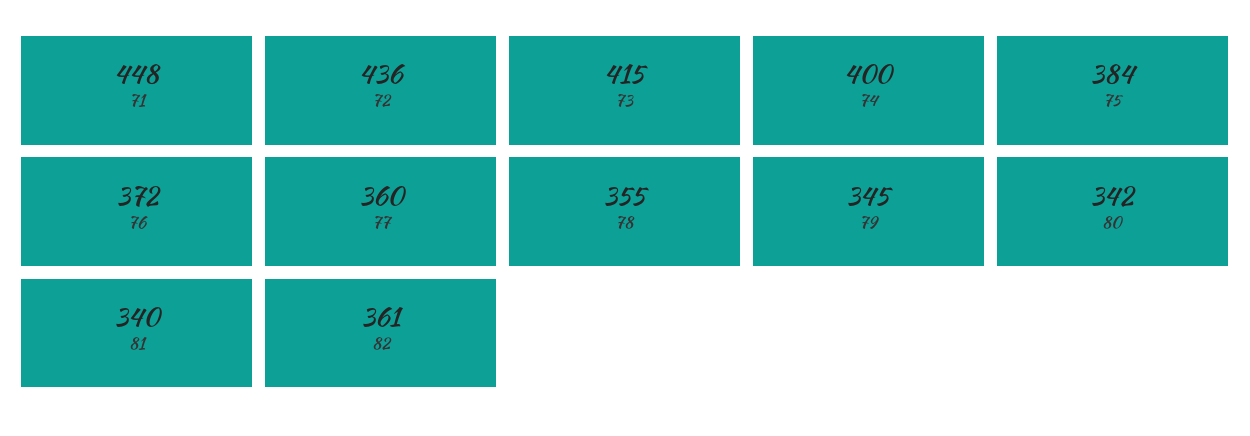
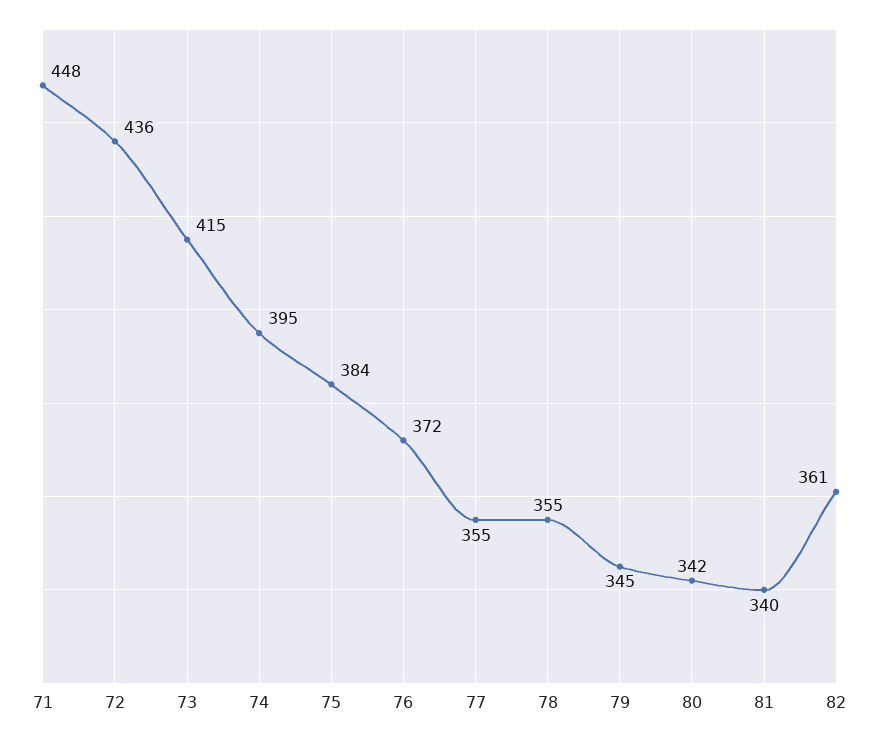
74: 400 -> 395
77: 360 -> 355

